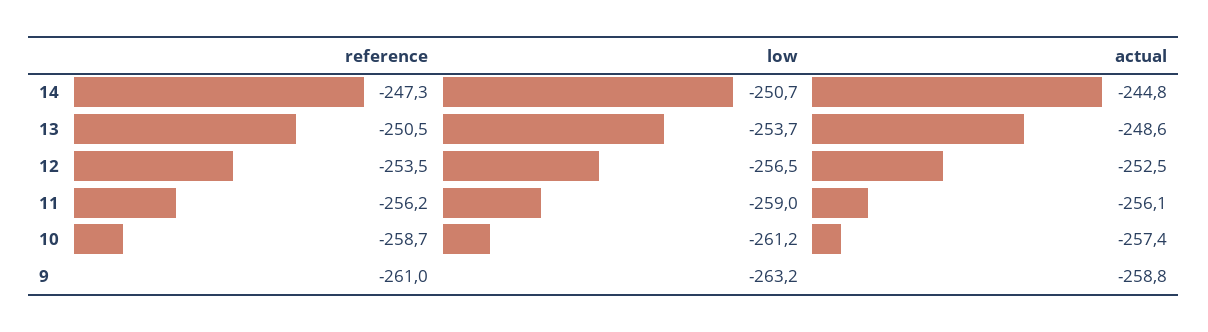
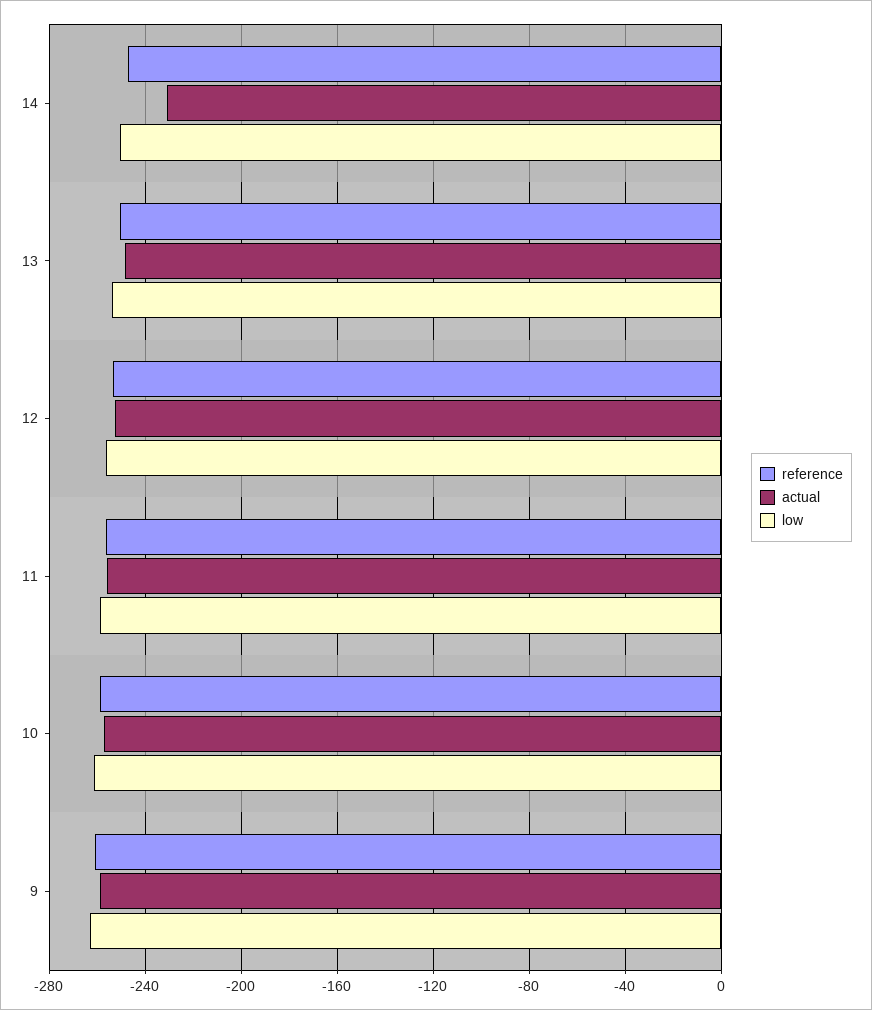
actual, 14: -244.8 -> -230

